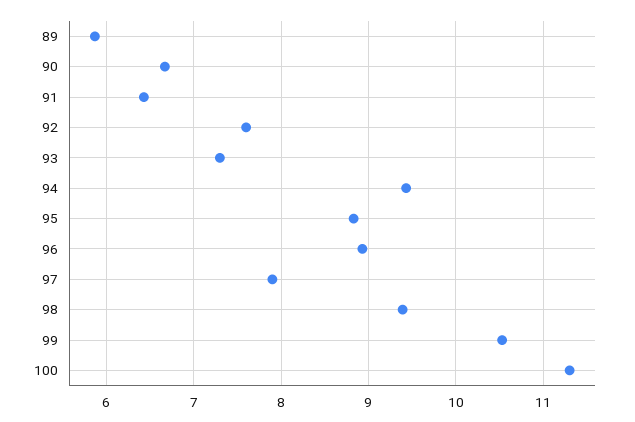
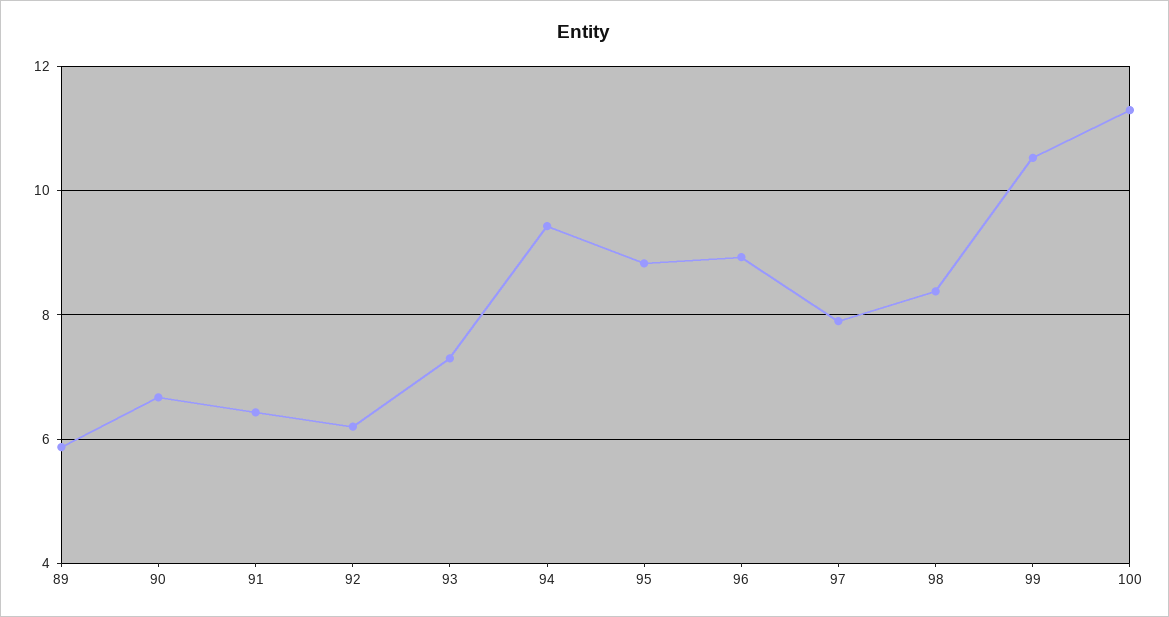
92: 7.6 -> 6.2
98: 9.4 -> 8.4

